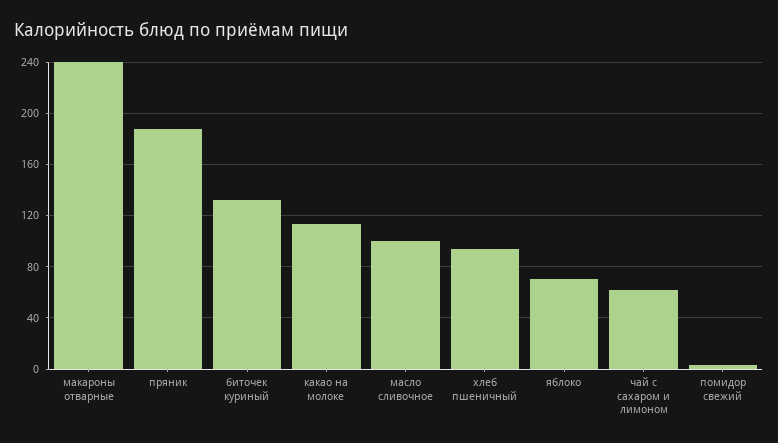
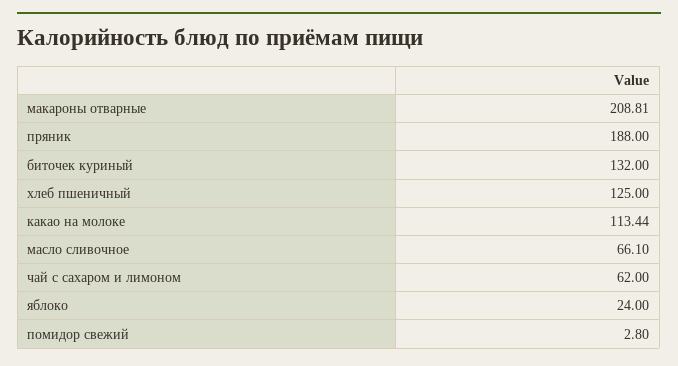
макароны отварные: 240 -> 208.81
масло сливочное: 100 -> 66.1
хлеб пшеничный: 95 -> 125
яблоко: 70 -> 24

